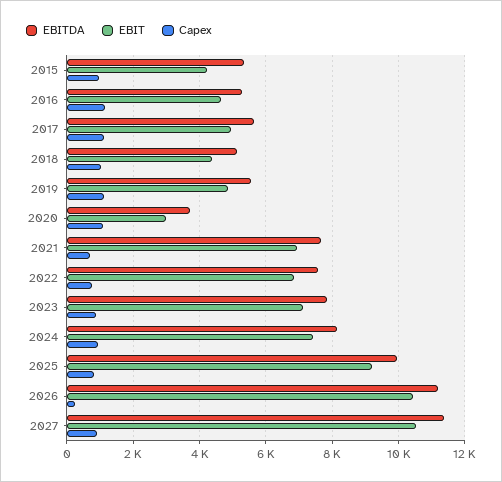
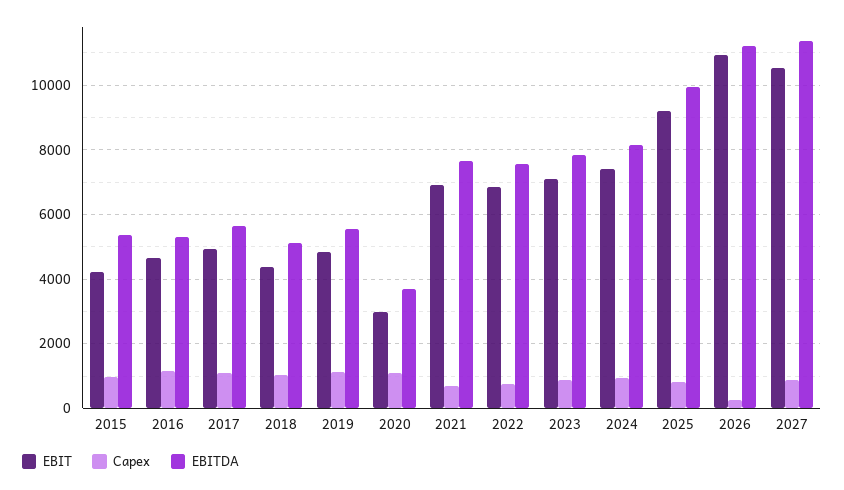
EBIT, 2026: 10400 -> 11000

